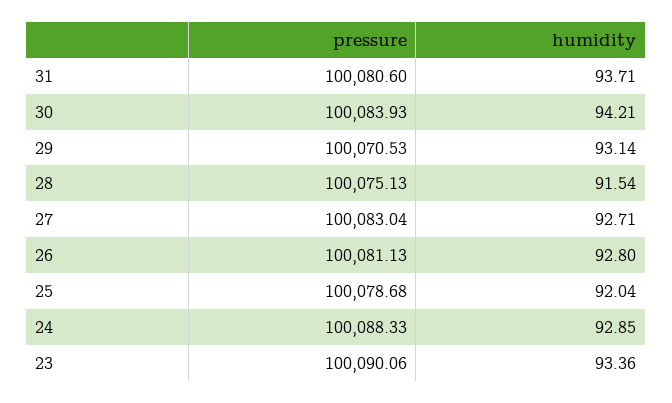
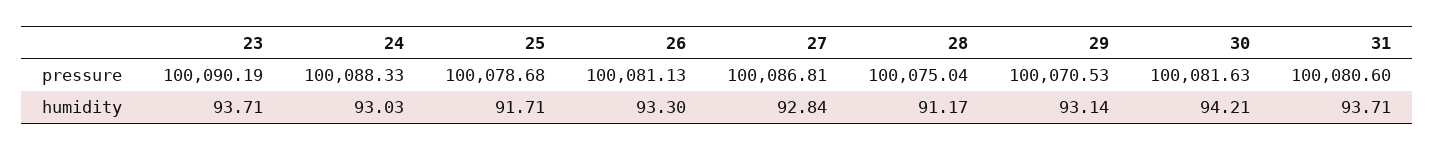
pressure, 30: 100083.93 -> 100081.63
pressure, 28: 100075.13 -> 100075.04
humidity, 28: 91.54 -> 91.17
pressure, 27: 100083.04 -> 100086.81
humidity, 27: 92.71 -> 92.84
humidity, 26: 92.8 -> 93.3
humidity, 25: 92.04 -> 91.71
humidity, 24: 92.85 -> 93.03
pressure, 23: 100090.06 -> 100090.19
humidity, 23: 93.36 -> 93.71

